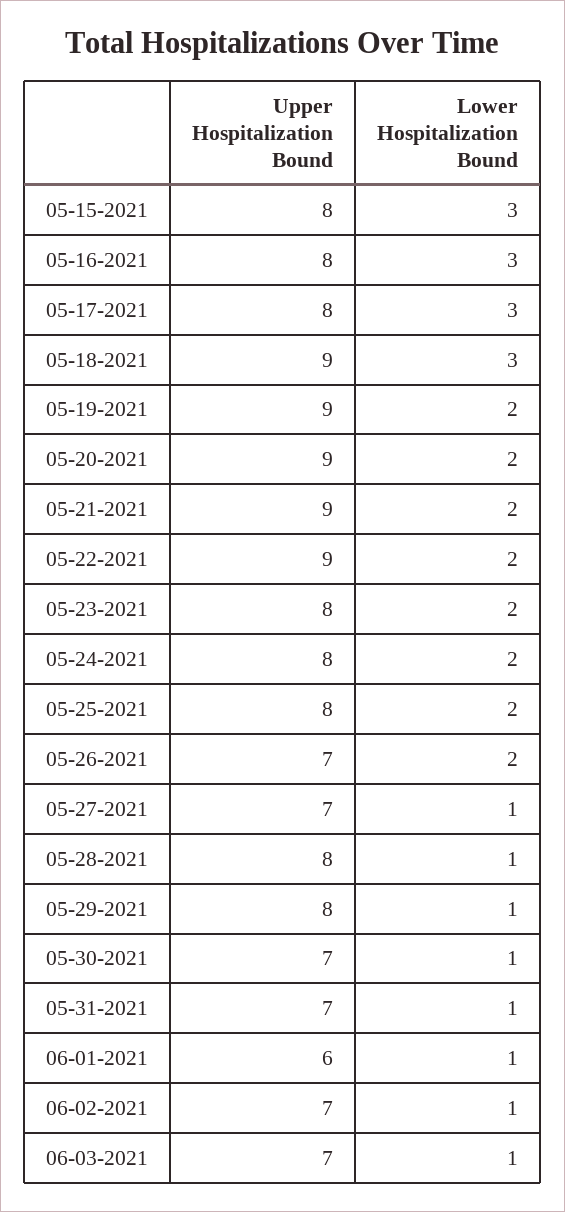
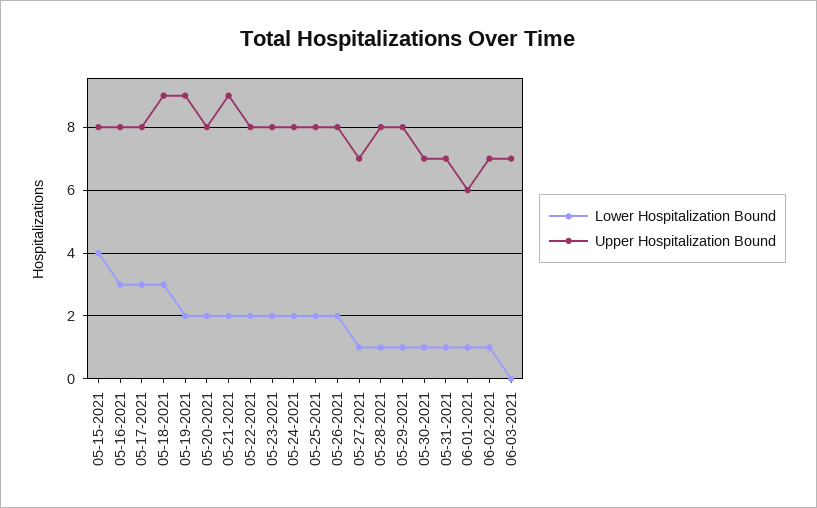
Lower Hospitalization Bound, 05-15-2021: 3 -> 4
Upper Hospitalization Bound, 05-20-2021: 9 -> 8
Upper Hospitalization Bound, 05-22-2021: 9 -> 8
Upper Hospitalization Bound, 05-26-2021: 7 -> 8
Lower Hospitalization Bound, 06-03-2021: 1 -> 0

